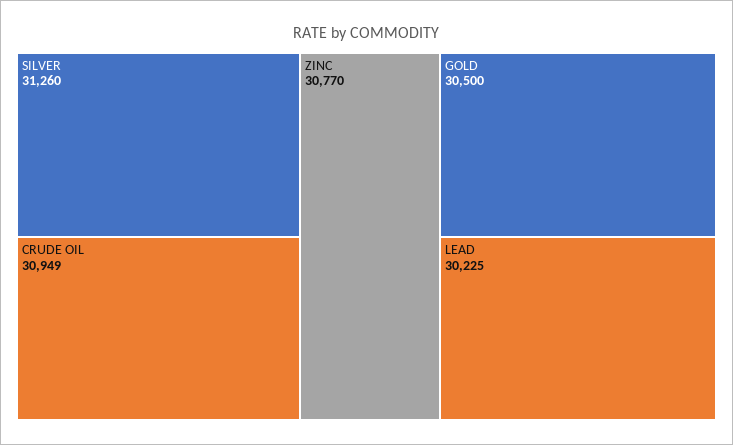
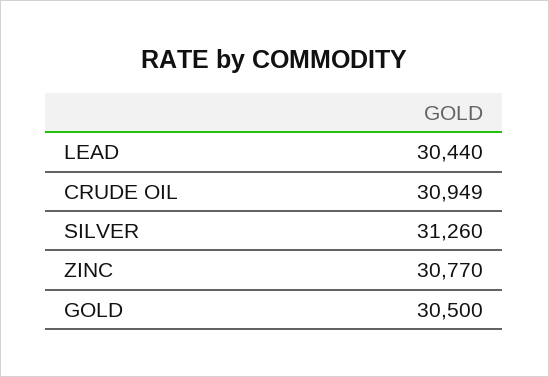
LEAD: 30225 -> 30440

